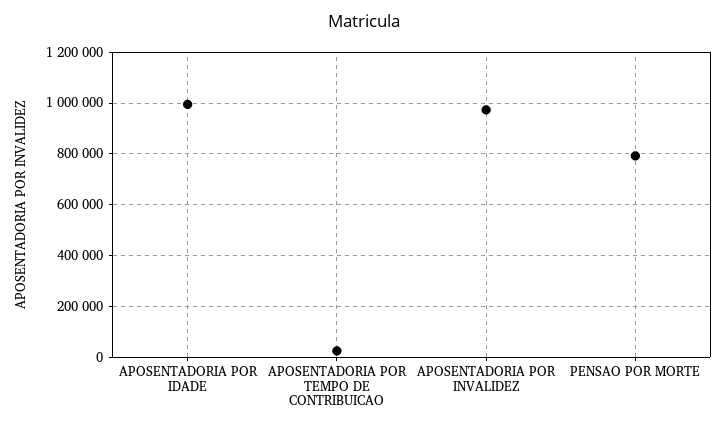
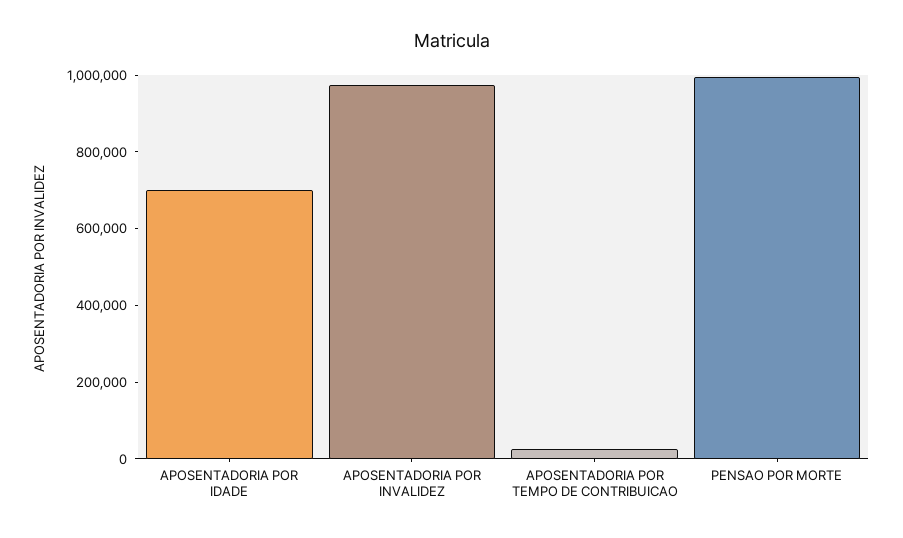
APOSENTADORIA POR IDADE: 1000000 -> 700000
PENSAO POR MORTE: 800000 -> 1000000

